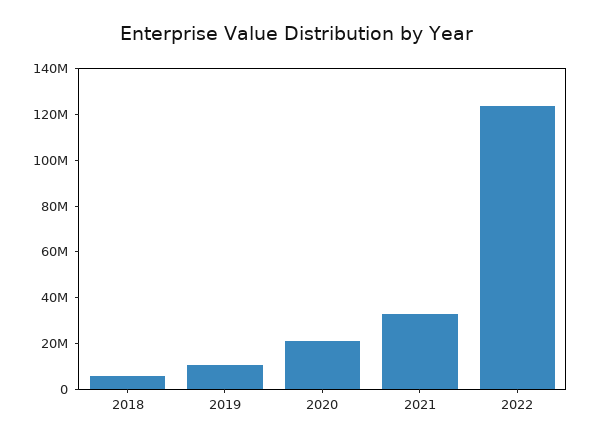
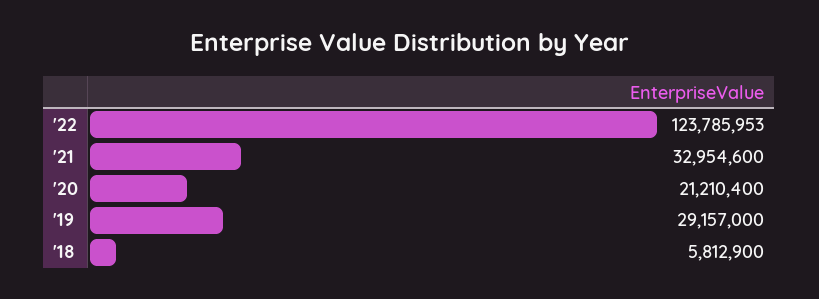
2019: 10000000 -> 29157000

